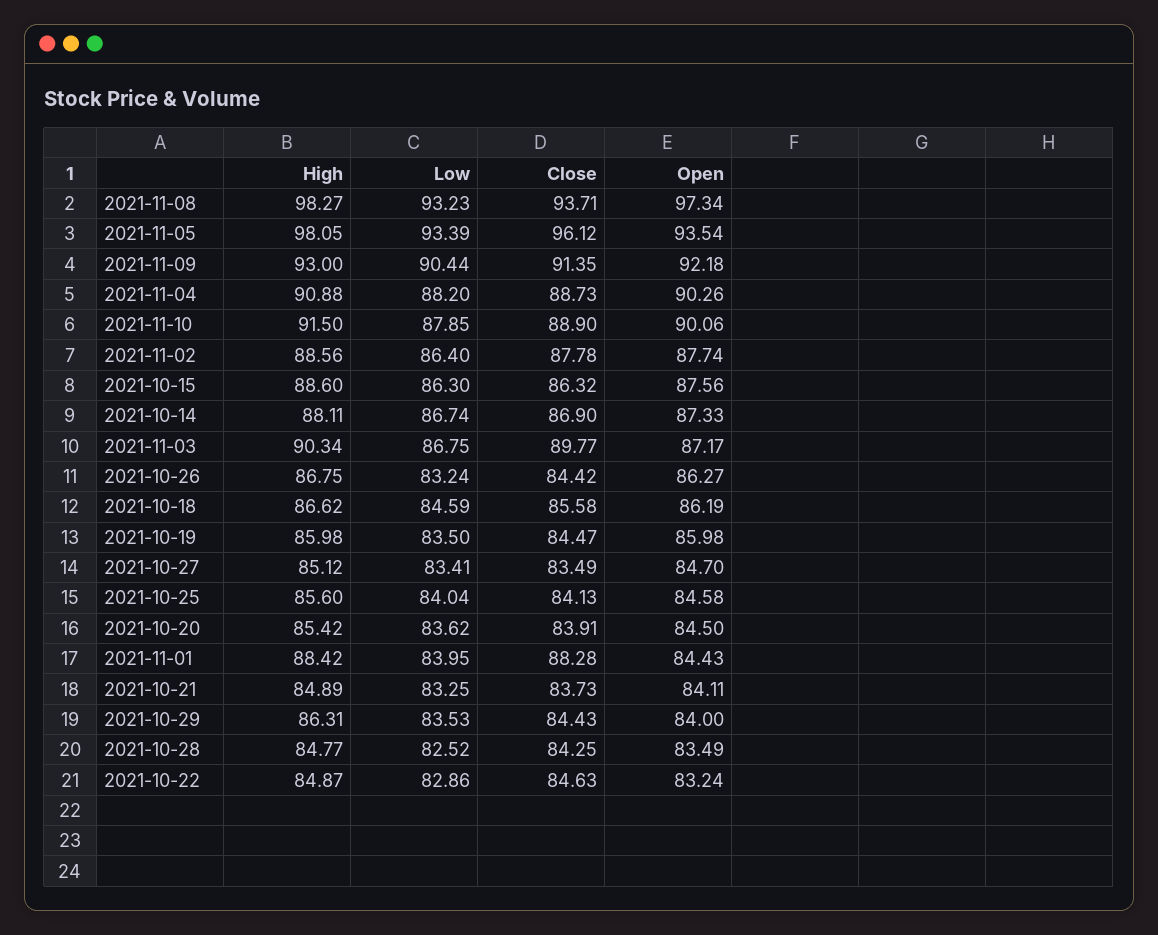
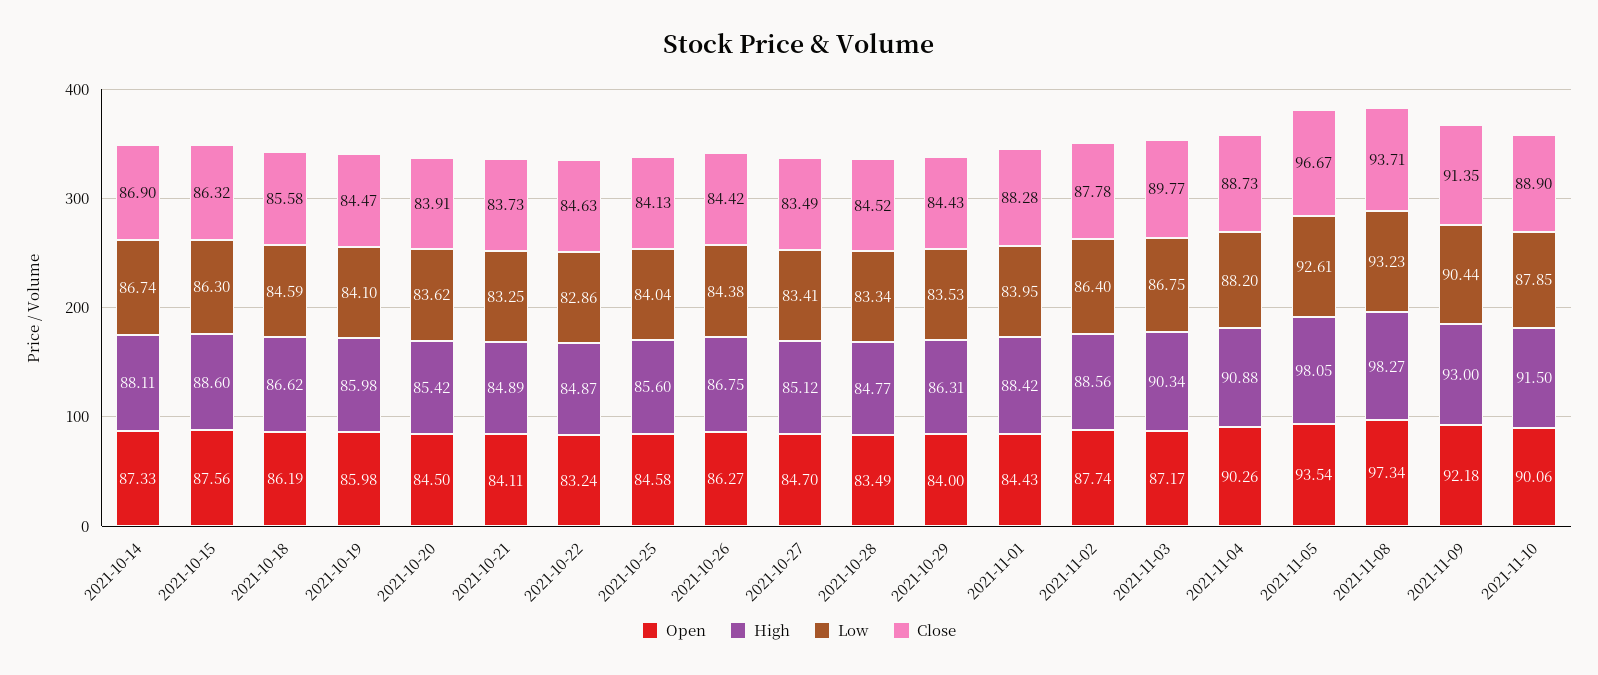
Low, 2021-11-05: 93.39 -> 92.61
Close, 2021-11-05: 96.12 -> 96.67
Low, 2021-10-26: 83.24 -> 84.38
Low, 2021-10-19: 83.5 -> 84.1
Low, 2021-10-28: 82.52 -> 83.34
Close, 2021-10-28: 84.25 -> 84.52

